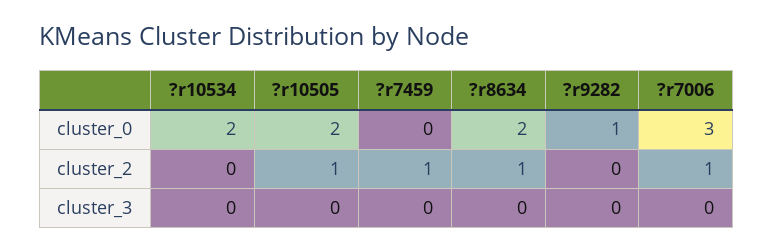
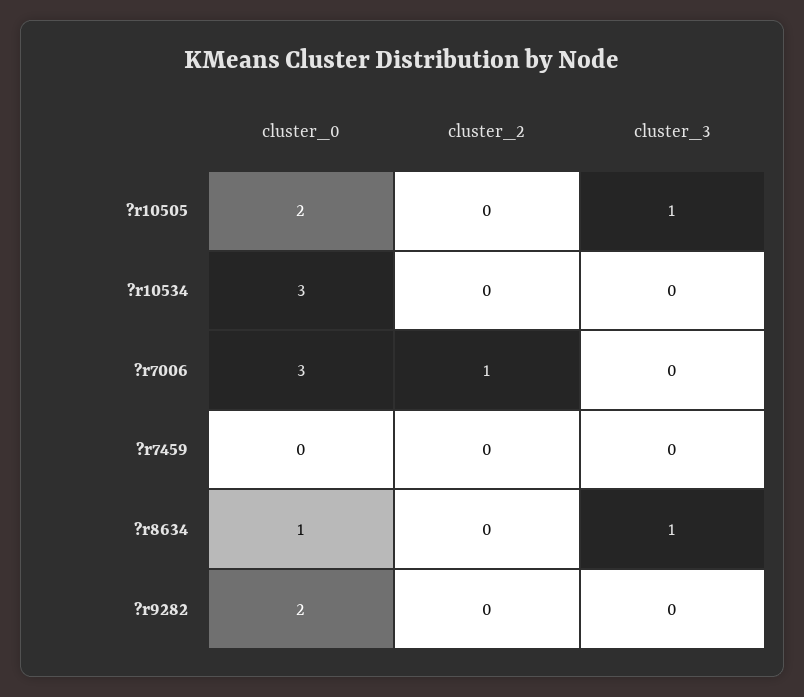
?r10534, cluster_0: 2 -> 3
?r8634, cluster_0: 2 -> 1
?r9282, cluster_0: 1 -> 2
?r10505, cluster_2: 1 -> 0
?r7459, cluster_2: 1 -> 0
?r8634, cluster_2: 1 -> 0
?r10505, cluster_3: 0 -> 1
?r8634, cluster_3: 0 -> 1

